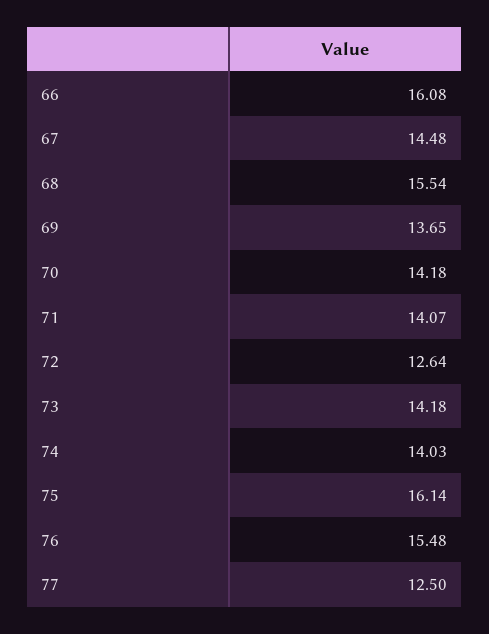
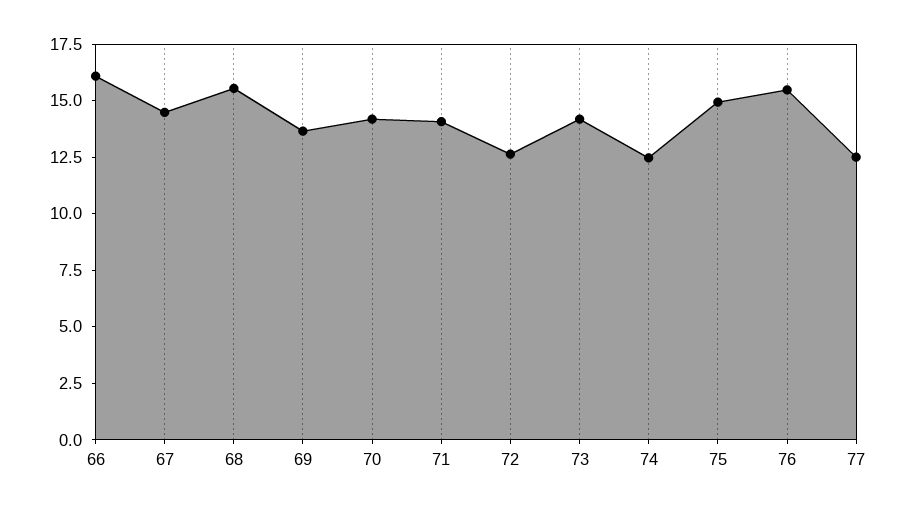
74: 14.03 -> 12.5
75: 16.14 -> 15

